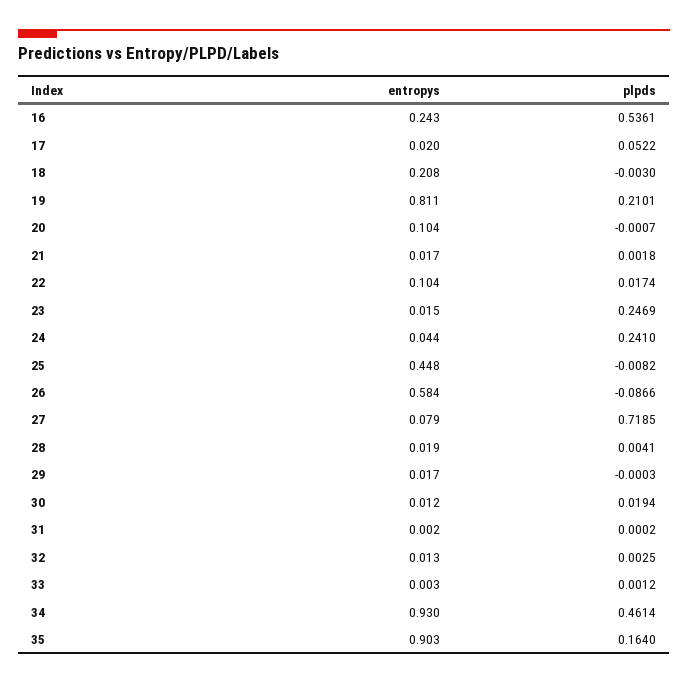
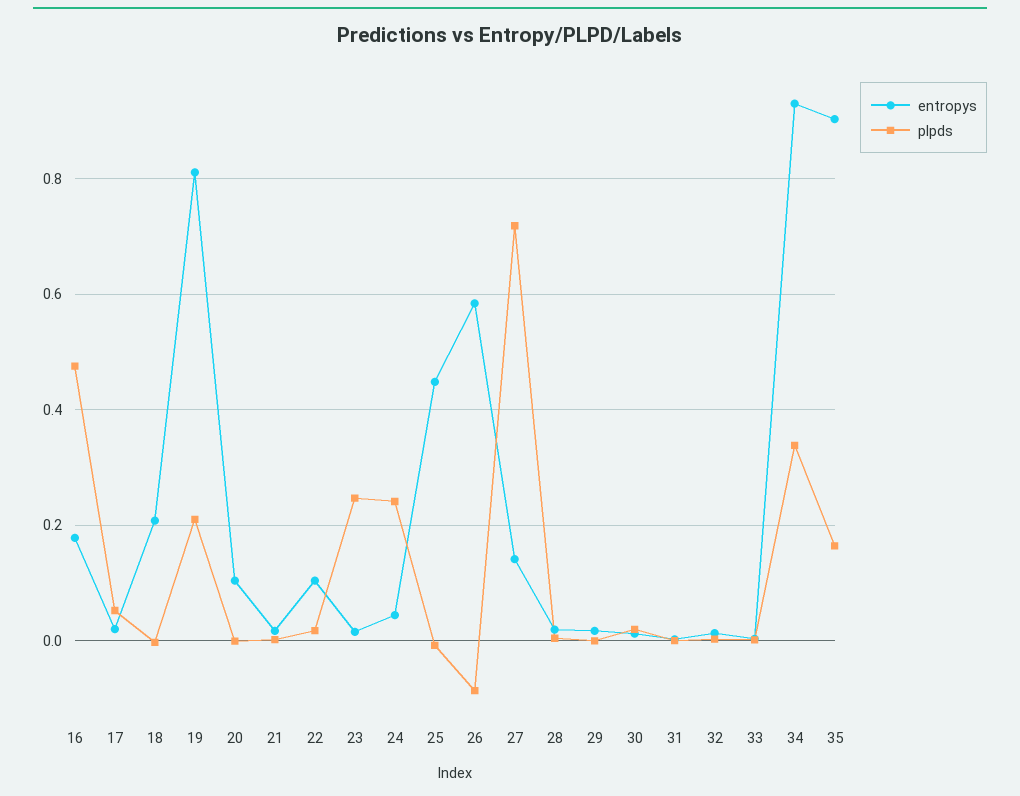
entropys, 16: 0.243 -> 0.18
plpds, 16: 0.5361 -> 0.48
entropys, 27: 0.079 -> 0.14
plpds, 34: 0.4614 -> 0.34

